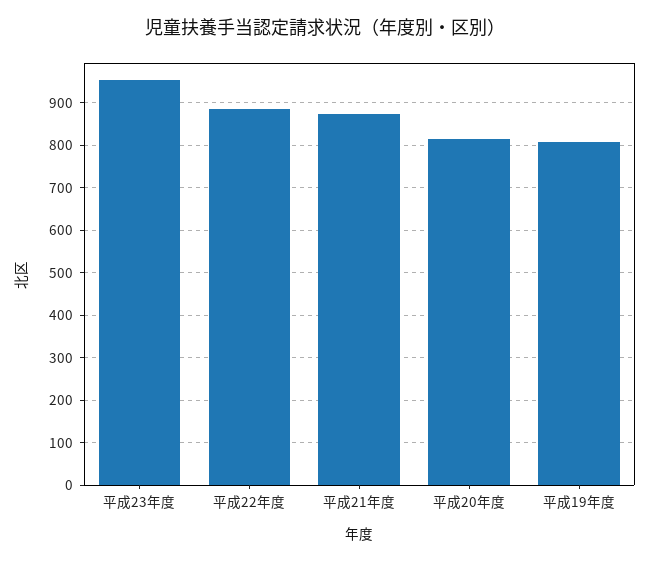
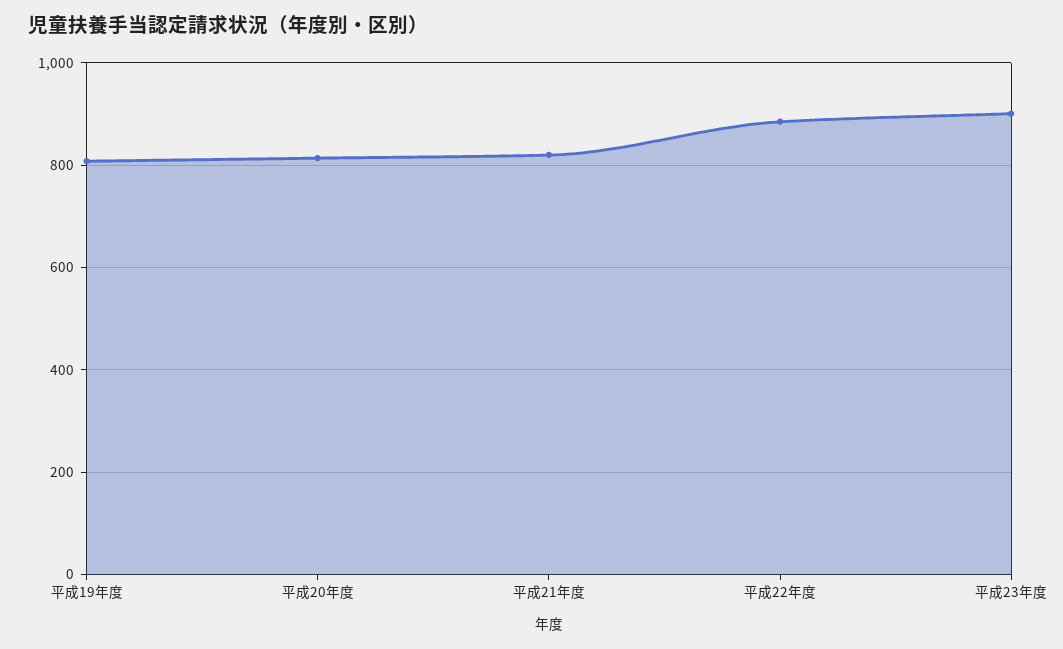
平成23年度: 960 -> 900
平成21年度: 880 -> 820

